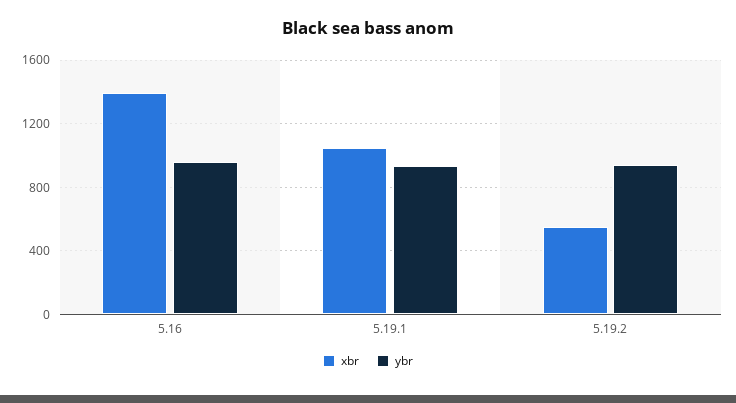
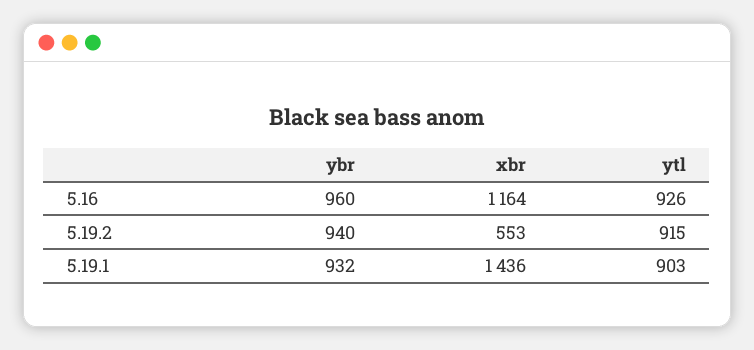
xbr, 5.16: 1400 -> 1164
xbr, 5.19.1: 1050 -> 1436
ytl, 5.16: none -> 926
ytl, 5.19.2: none -> 915
ytl, 5.19.1: none -> 903

